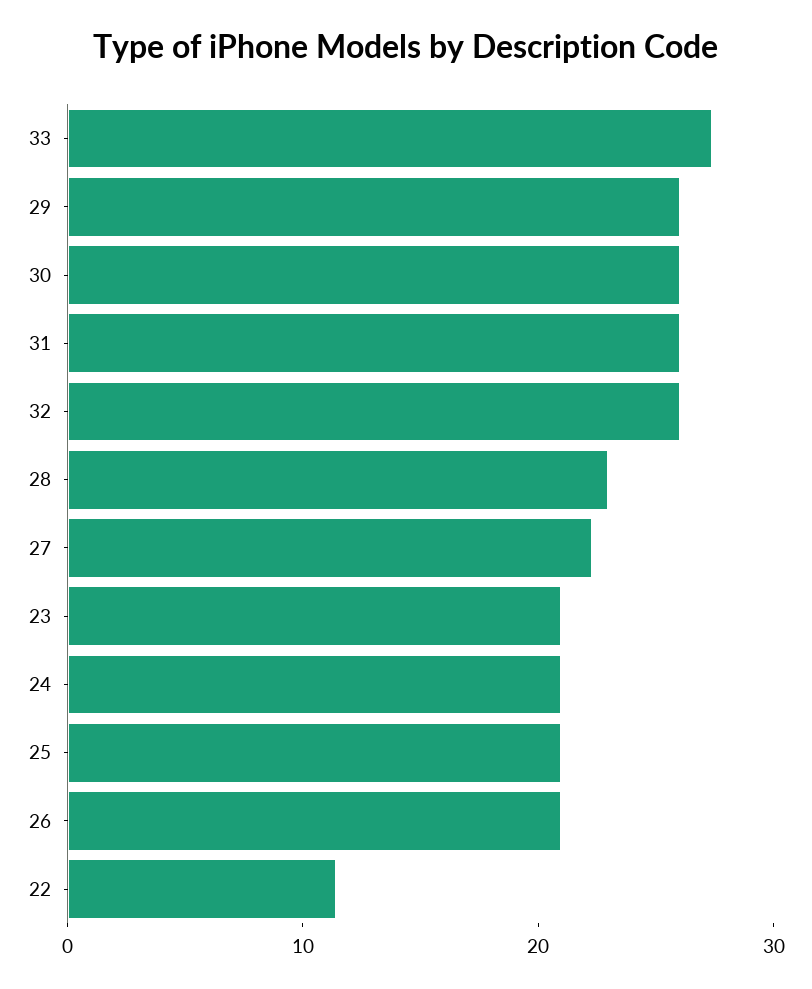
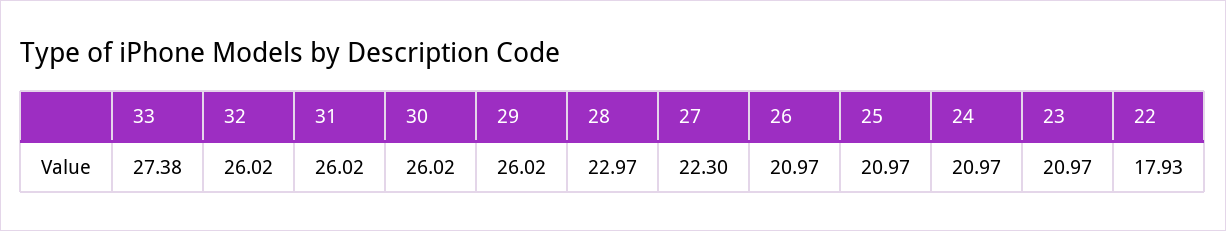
22: 12 -> 17.93

